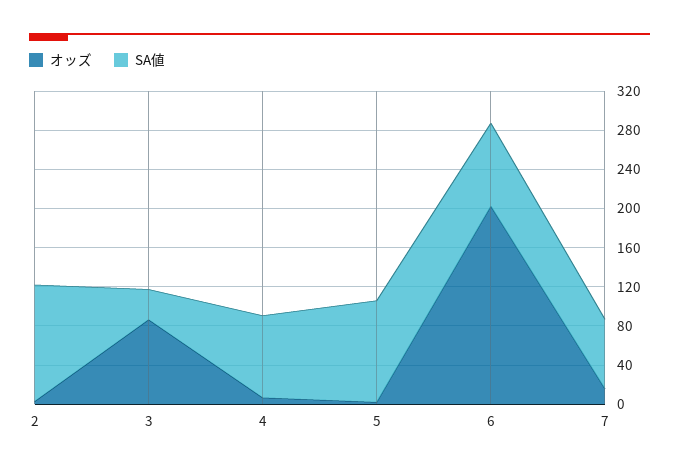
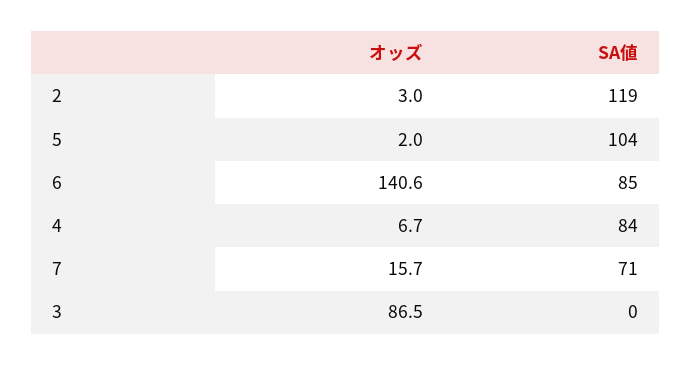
SA値, 3: 30 -> 0
オッズ, 6: 200 -> 140.6

